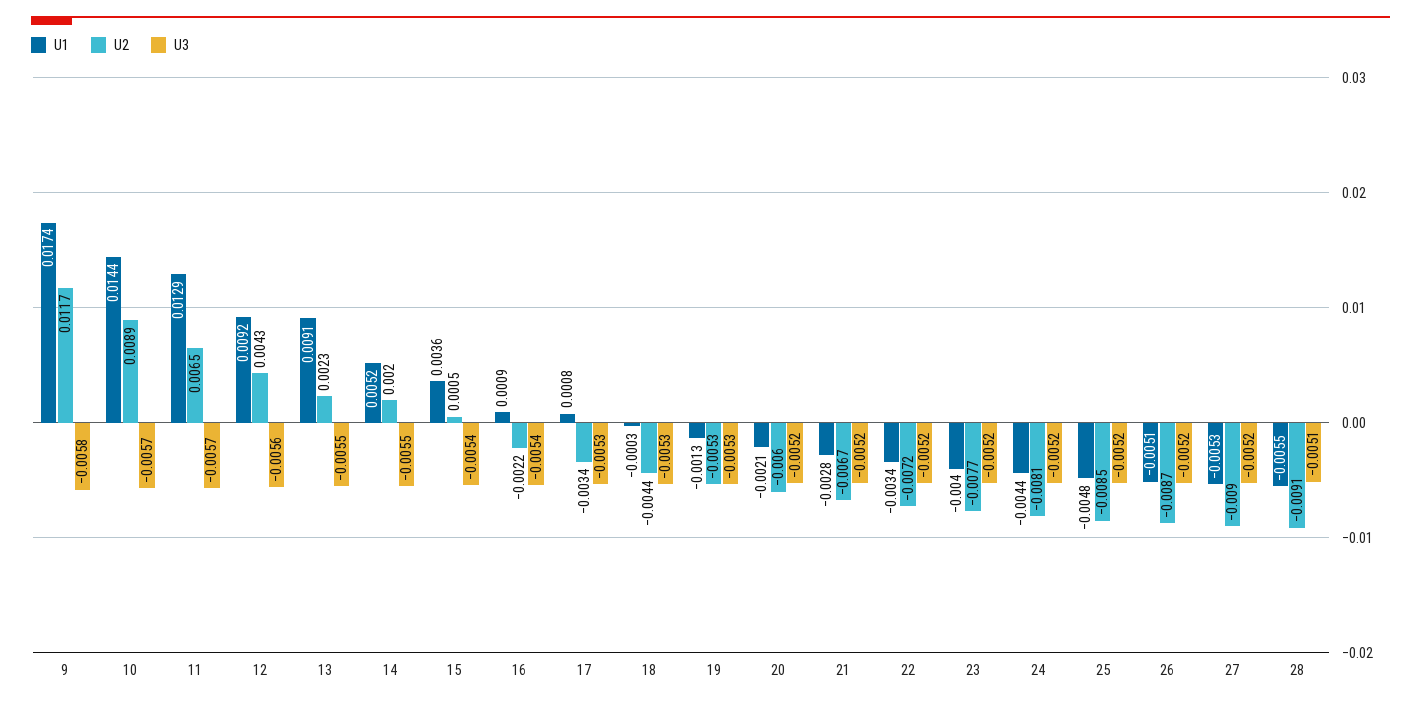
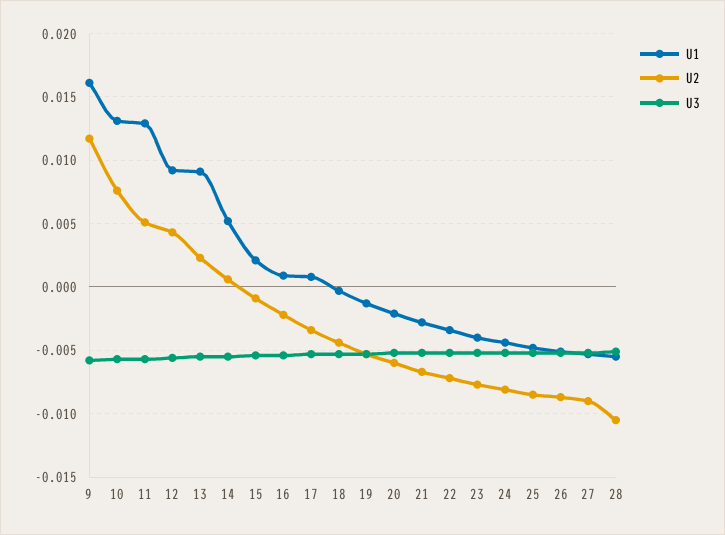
U1, 9: 0.0174 -> 0.016
U1, 10: 0.0144 -> 0.013
U2, 10: 0.0089 -> 0.0075
U2, 11: 0.0065 -> 0.005
U2, 14: 0.002 -> 0.0005
U1, 15: 0.0036 -> 0.002
U2, 15: 0.0005 -> -0.001
U2, 28: -0.0091 -> -0.0105

